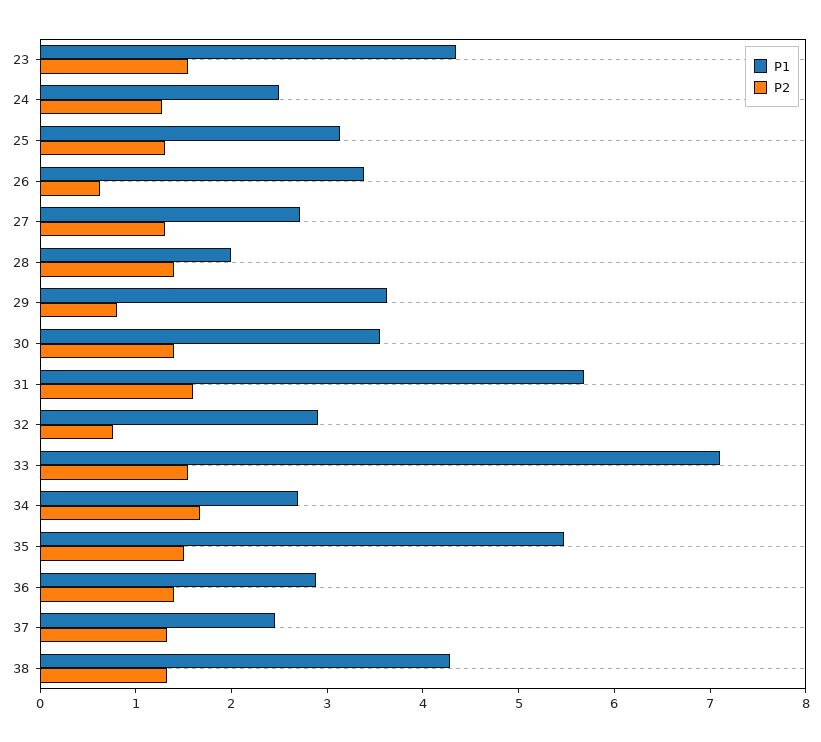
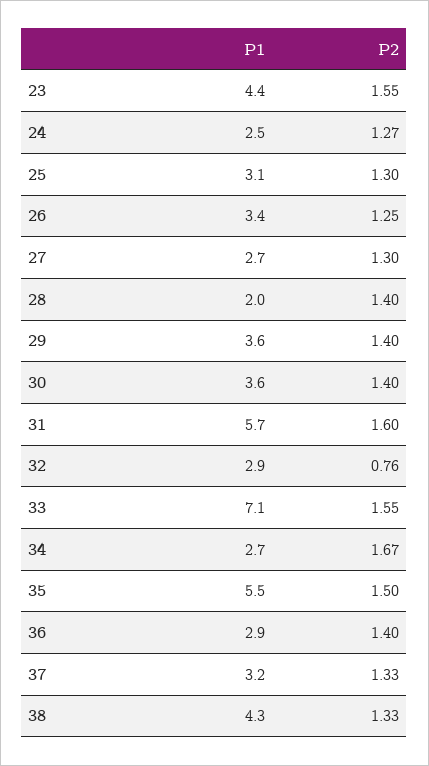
P2, 26: 0.6 -> 1.25
P2, 29: 0.8 -> 1.4
P1, 37: 2.4 -> 3.2

